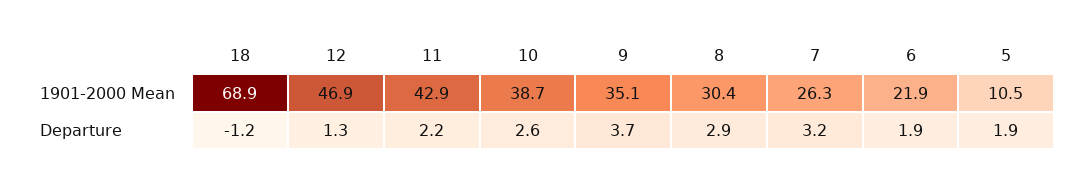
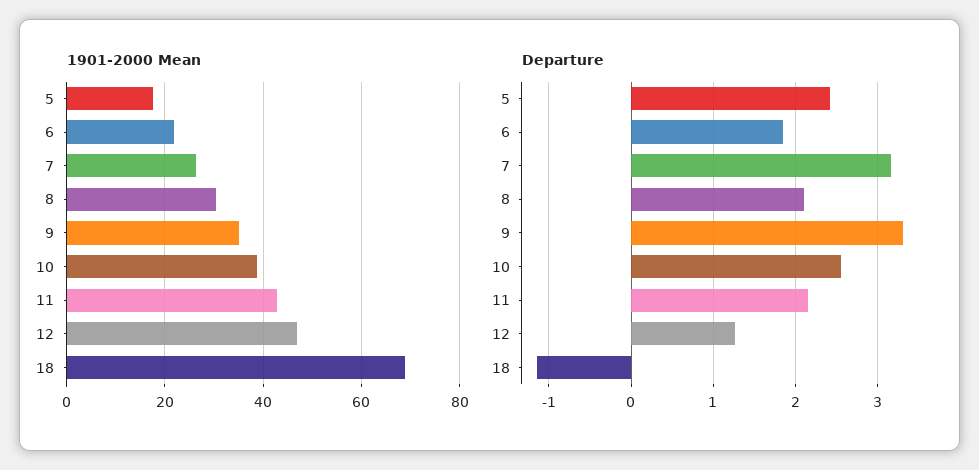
1901-2000 Mean, 5: 10.5 -> 18
Departure, 9: 3.7 -> 3.3
Departure, 8: 2.9 -> 2.1
Departure, 5: 1.9 -> 2.4

